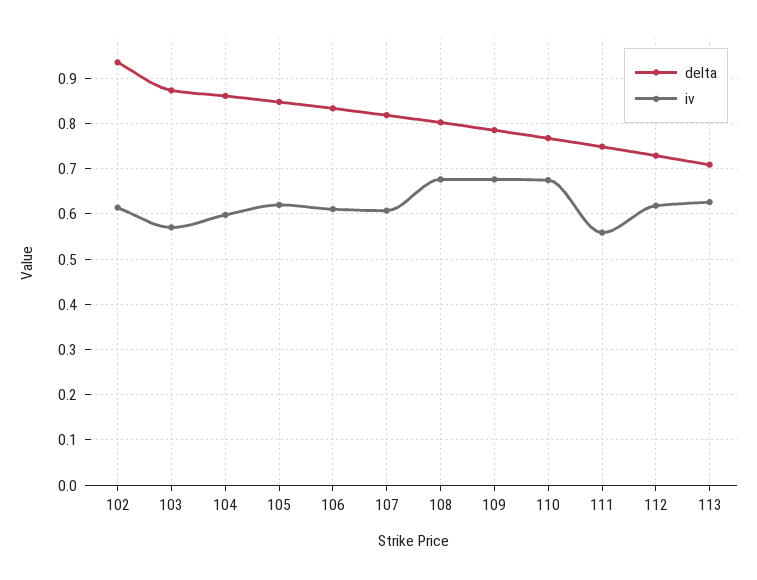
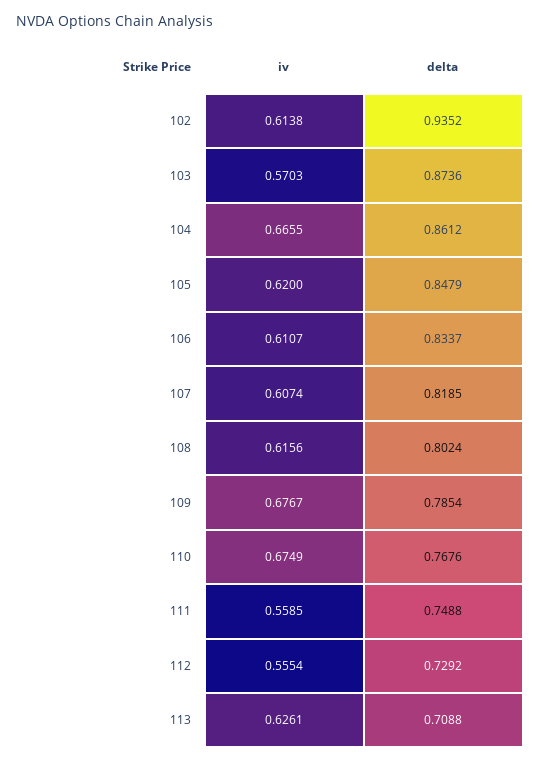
iv, 104: 0.6 -> 0.6655
iv, 108: 0.68 -> 0.6156
iv, 112: 0.62 -> 0.5554

